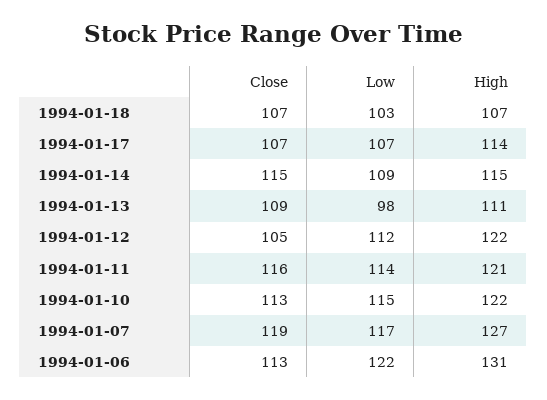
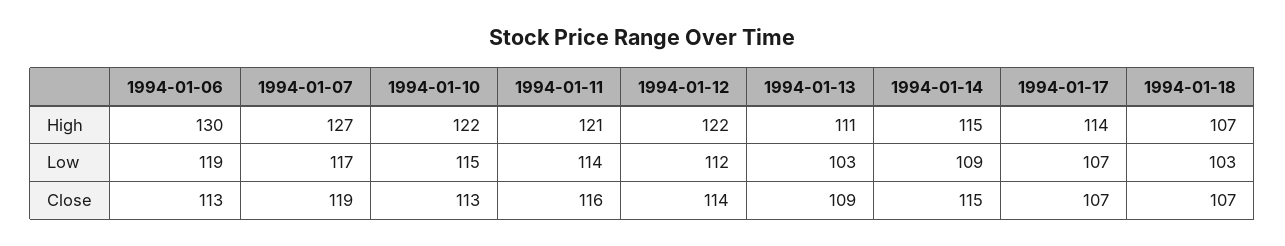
Low, 1994-01-13: 98 -> 103
Close, 1994-01-12: 105 -> 114
Low, 1994-01-06: 122 -> 119
High, 1994-01-06: 131 -> 130

